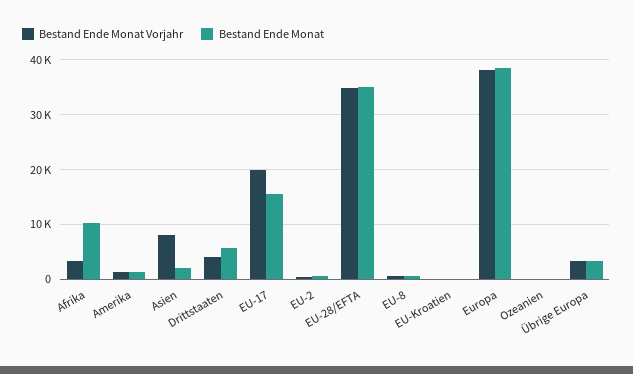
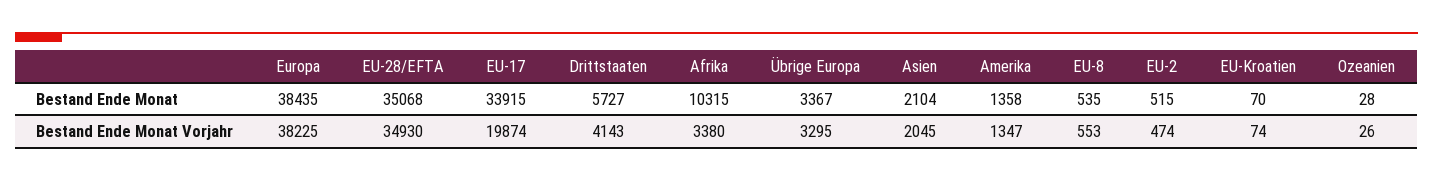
Bestand Ende Monat Vorjahr, Asien: 8000 -> 2045
Bestand Ende Monat, EU-17: 16000 -> 33915

